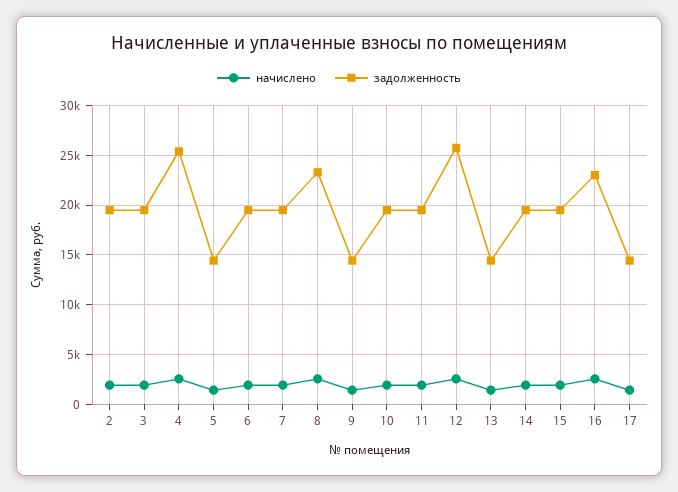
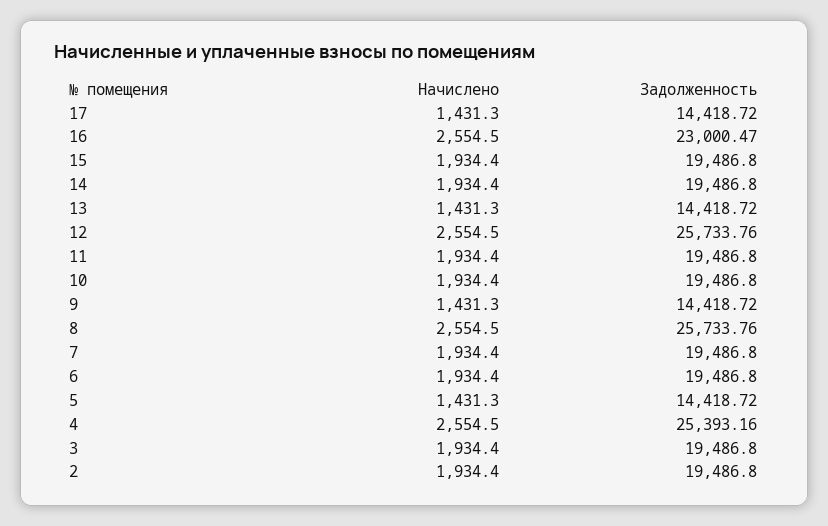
задолженность, 8: 23000 -> 25733.76

